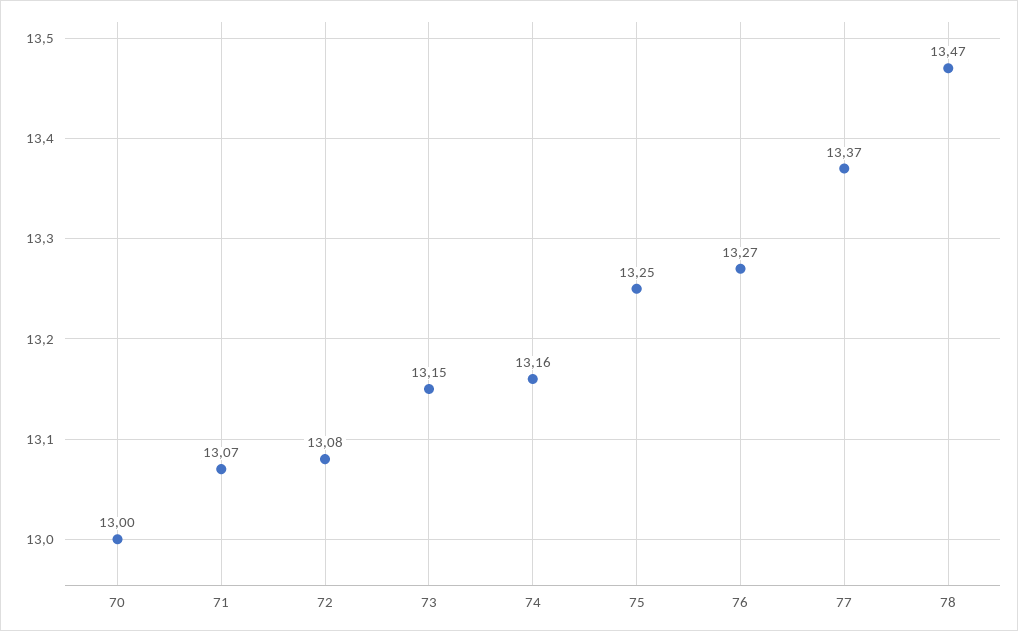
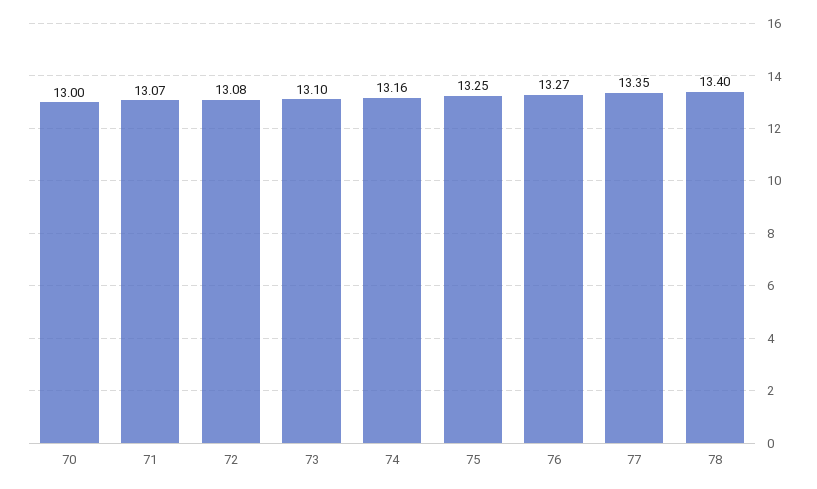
73: 13.15 -> 13.1
77: 13.37 -> 13.35
78: 13.47 -> 13.4

